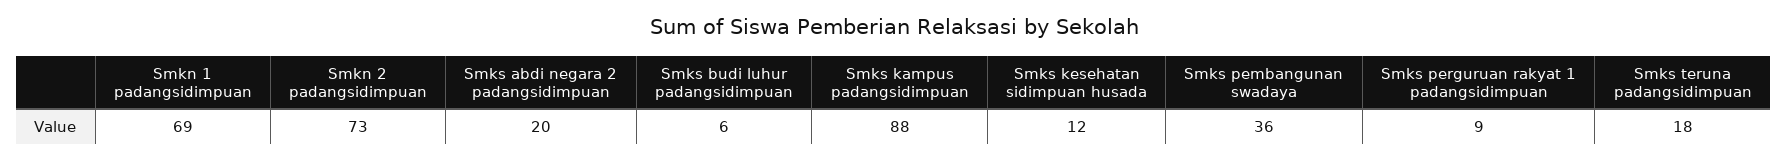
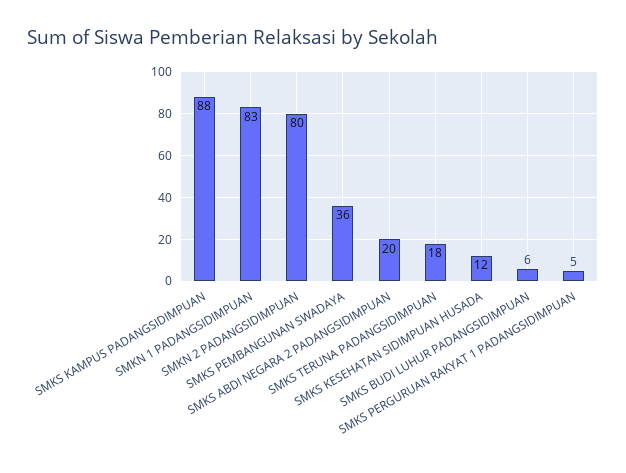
Smkn 1 padangsidimpuan: 69 -> 83
Smkn 2 padangsidimpuan: 73 -> 80
Smks perguruan rakyat 1 padangsidimpuan: 9 -> 5

